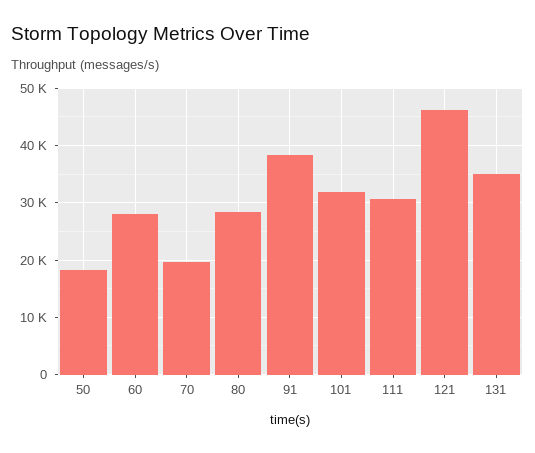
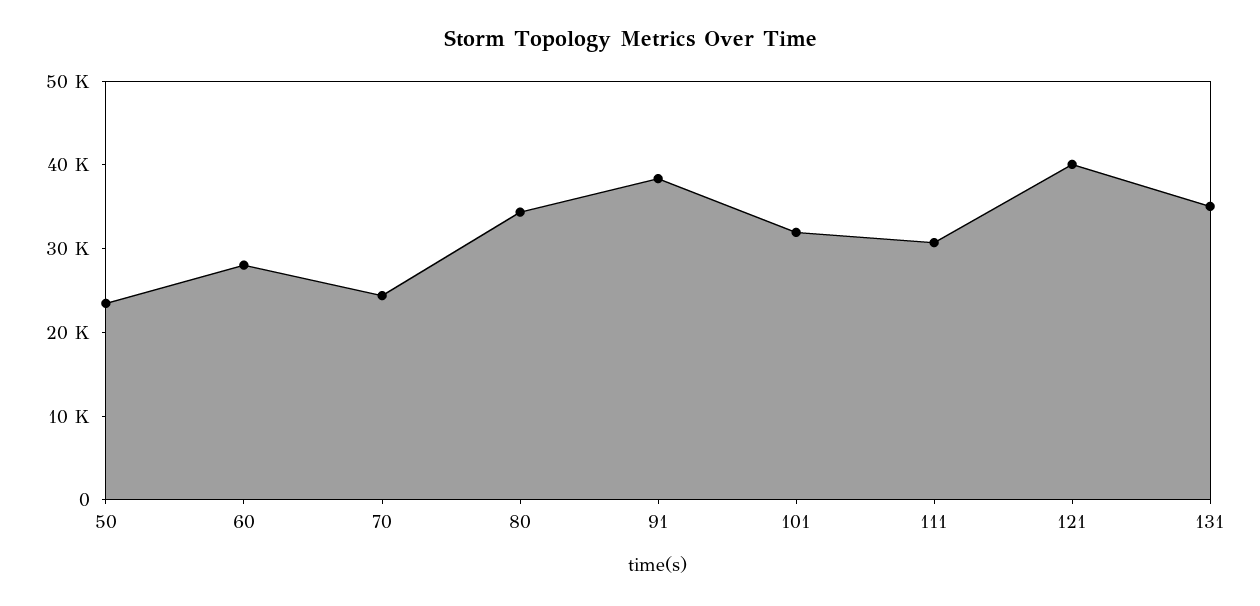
50: 18000 -> 24000
70: 20000 -> 24000
80: 28000 -> 34000
121: 46000 -> 40000

